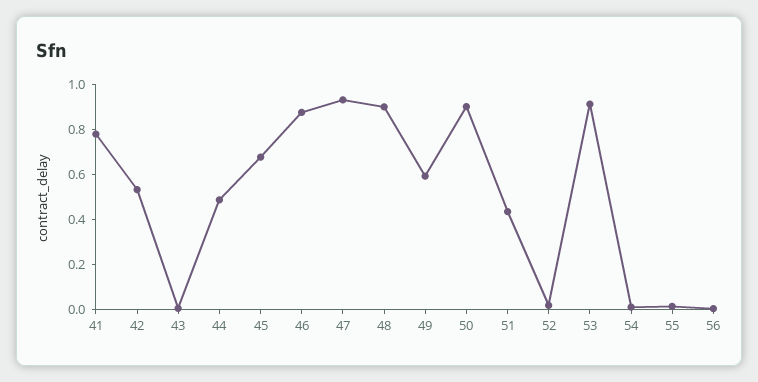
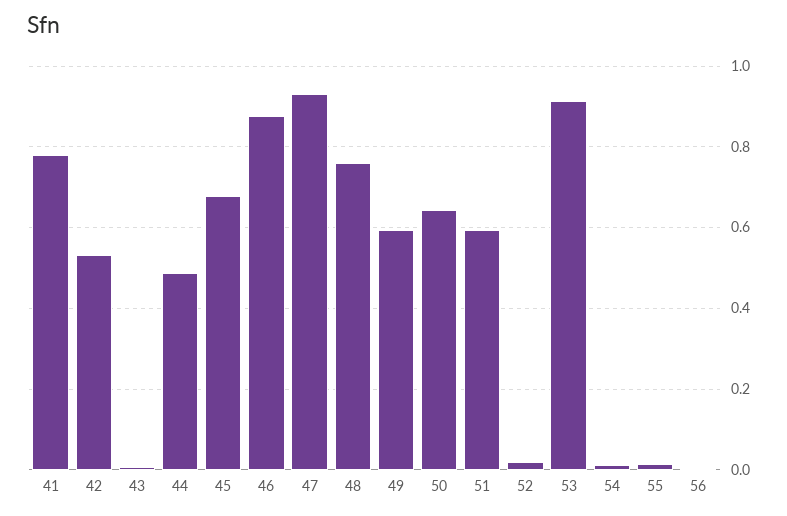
48: 0.9 -> 0.76
50: 0.9 -> 0.64
51: 0.45 -> 0.6

